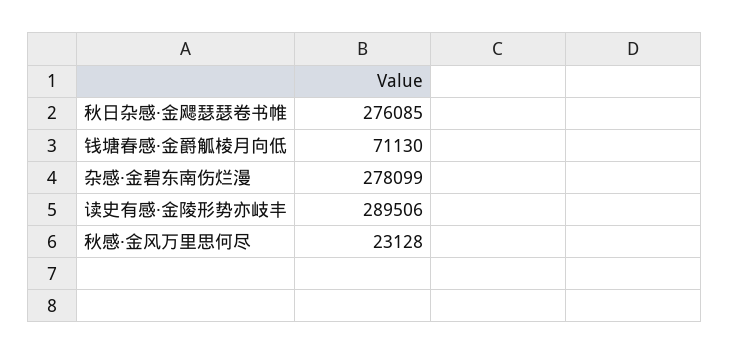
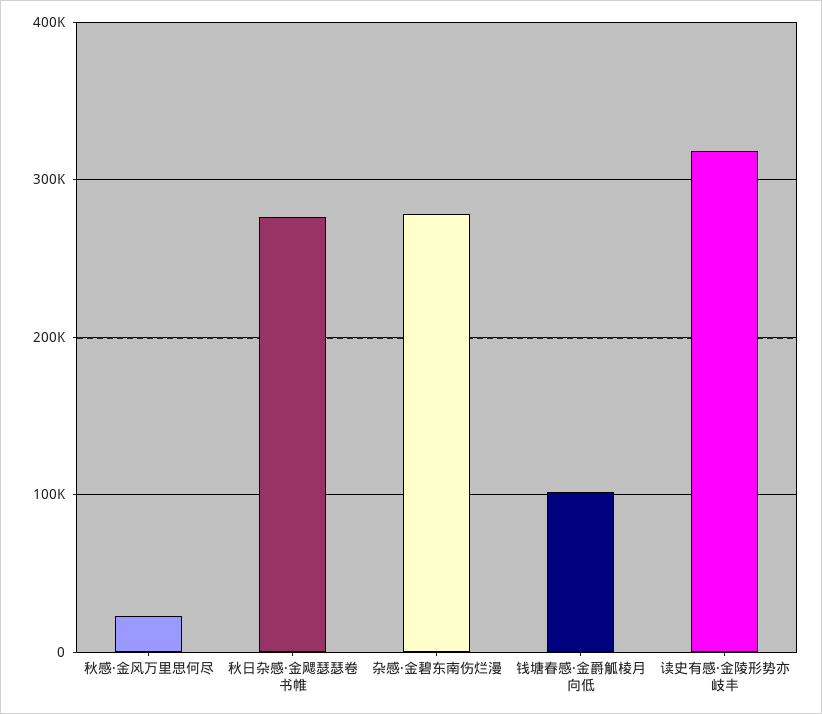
钱塘春感·金爵觚棱月向低: 71130 -> 100000
读史有感·金陵形势亦岐丰: 289506 -> 320000

